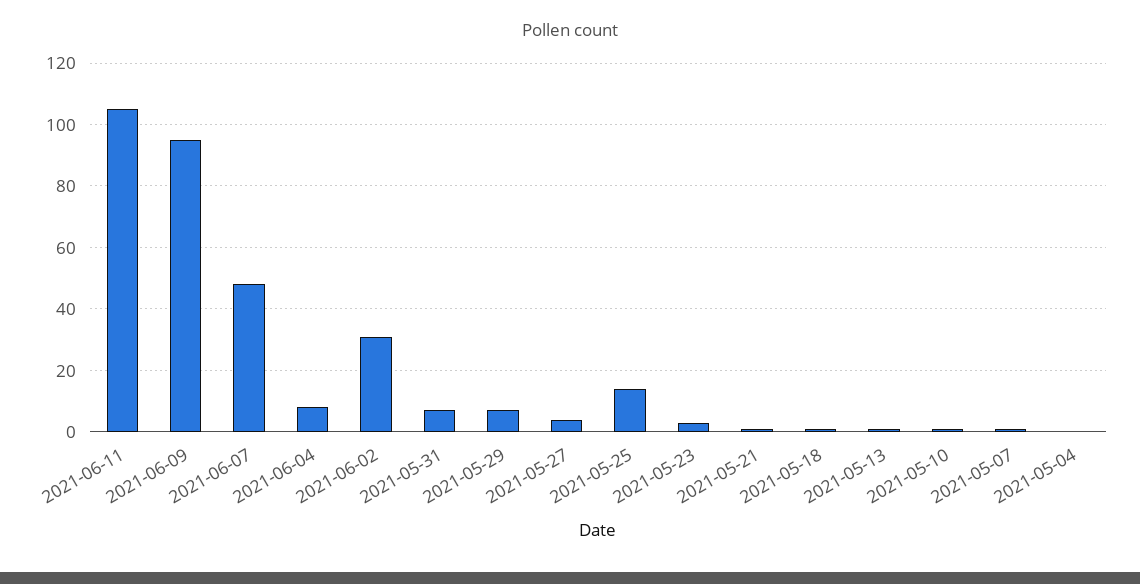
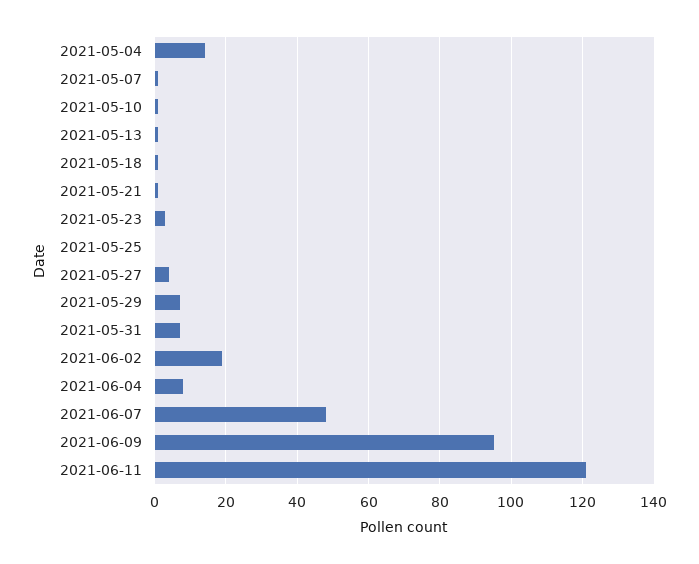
2021-06-11: 105 -> 120
2021-06-02: 30 -> 20
2021-05-25: 15 -> 0
2021-05-04: 0 -> 15

